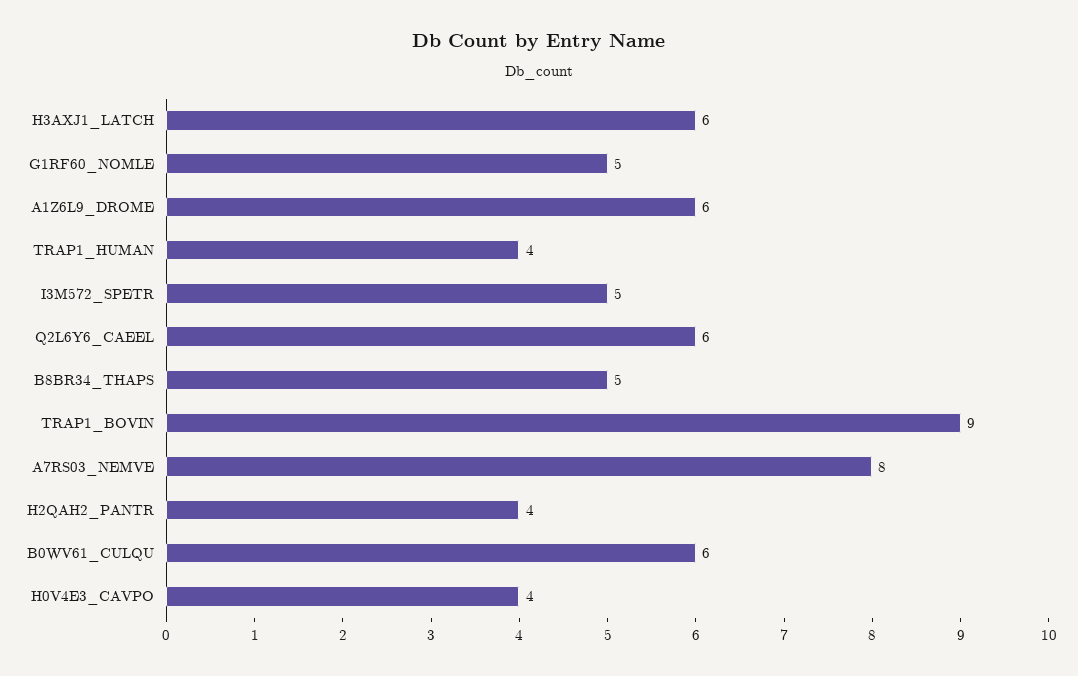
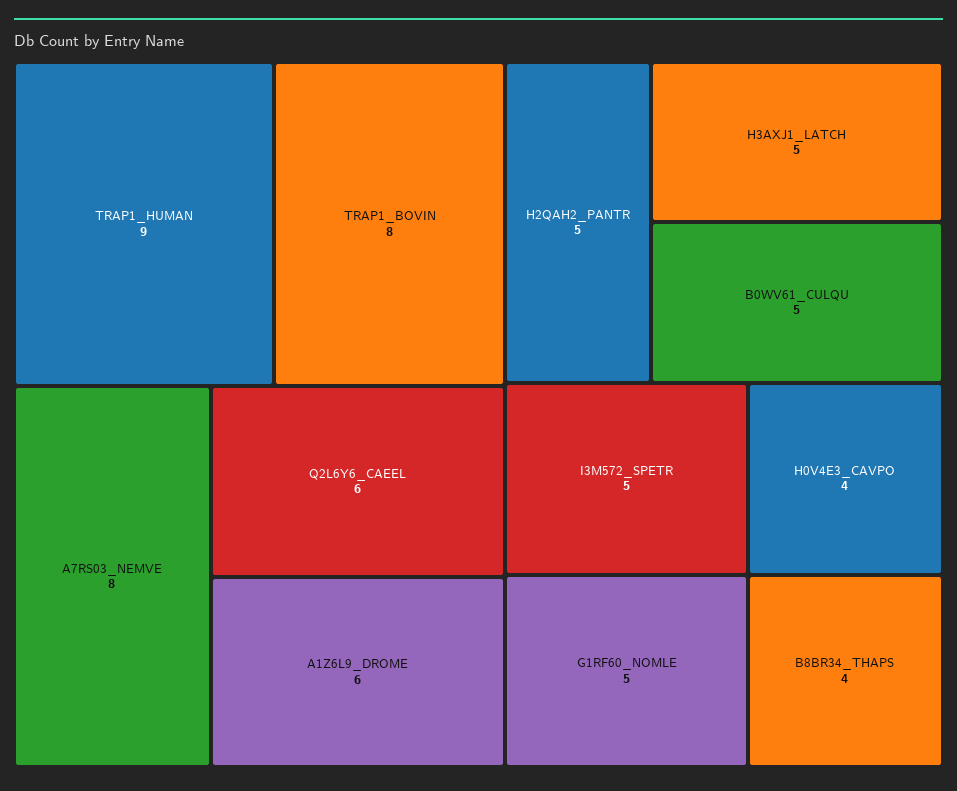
H3AXJ1_LATCH: 6 -> 5
TRAP1_HUMAN: 4 -> 9
B8BR34_THAPS: 5 -> 4
TRAP1_BOVIN: 9 -> 8
H2QAH2_PANTR: 4 -> 5
B0WV61_CULQU: 6 -> 5

